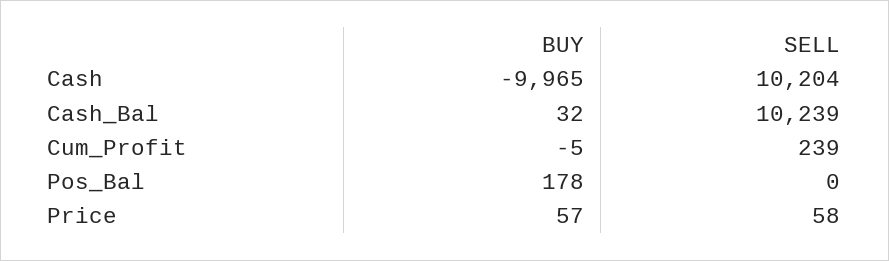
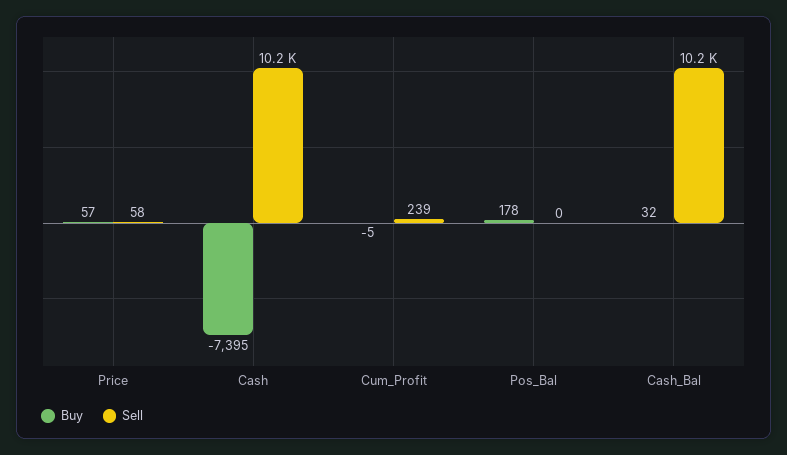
BUY, Cash: -9965 -> -7395

